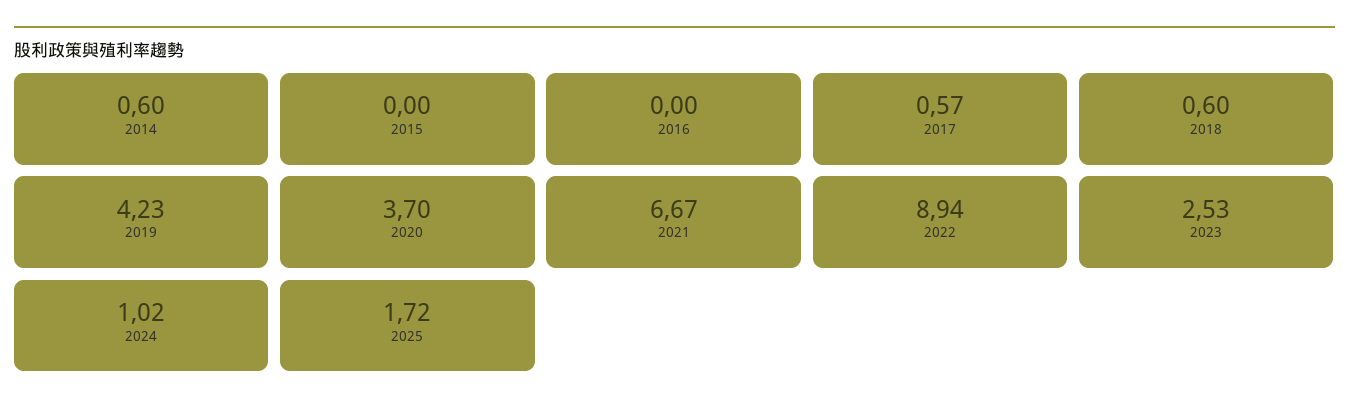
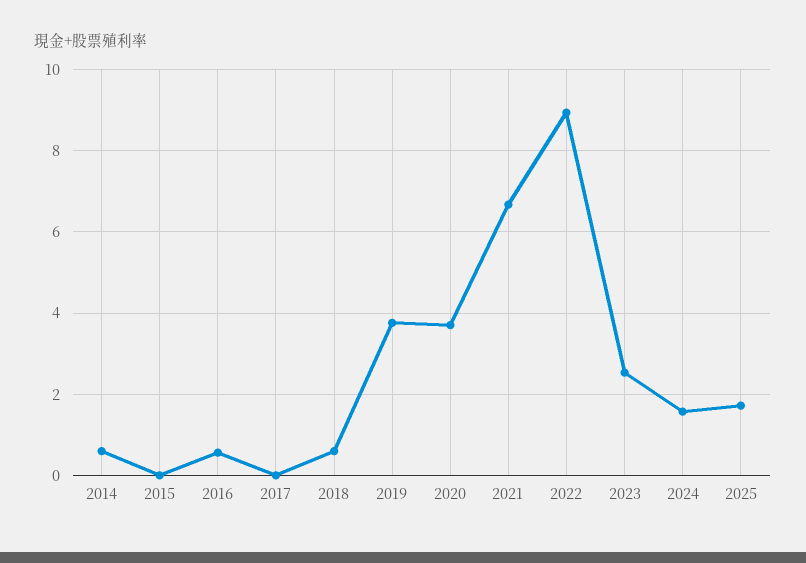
2016: 0 -> 0.6
2017: 0.57 -> 0
2019: 4.23 -> 3.8
2024: 1.02 -> 1.6

